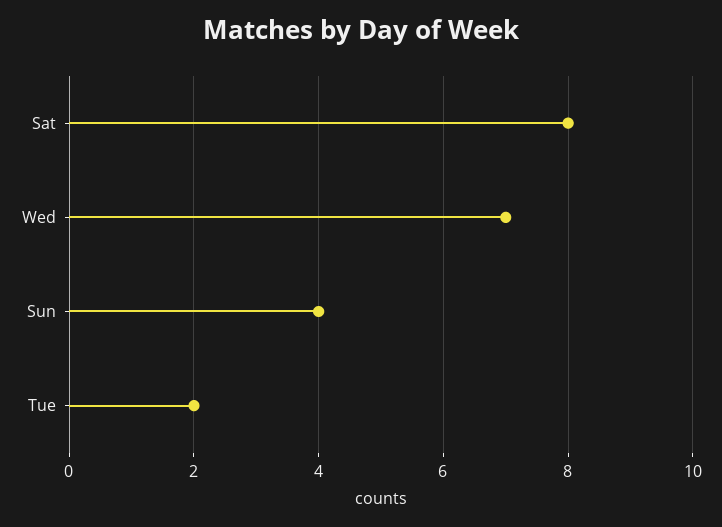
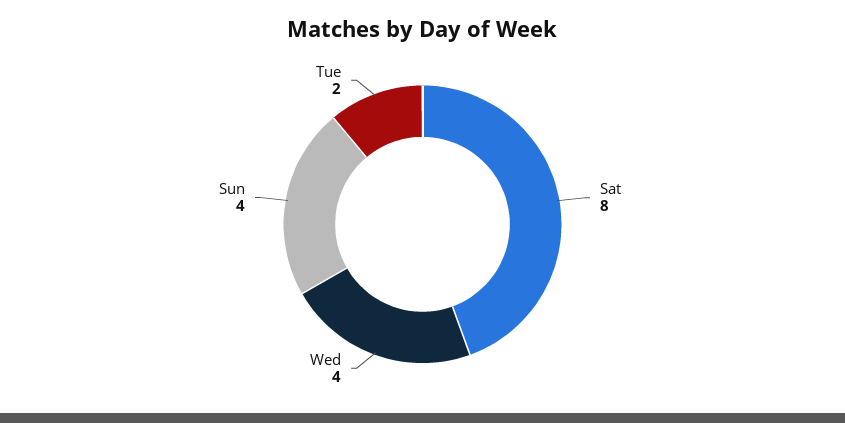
Wed: 7 -> 4

